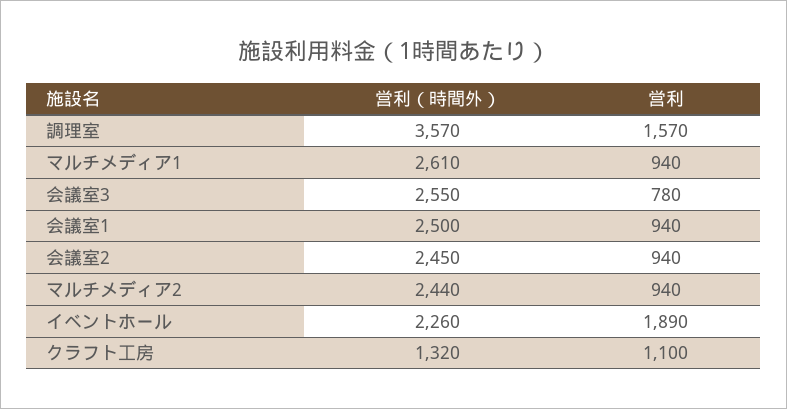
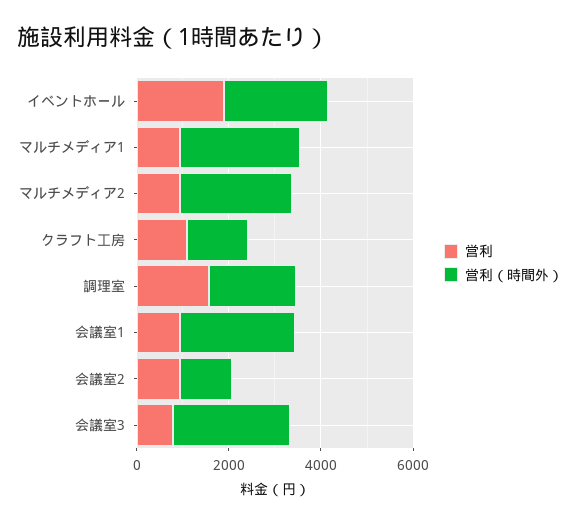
営利（時間外）, 調理室: 3570 -> 2000
営利（時間外）, 会議室2: 2450 -> 1000

